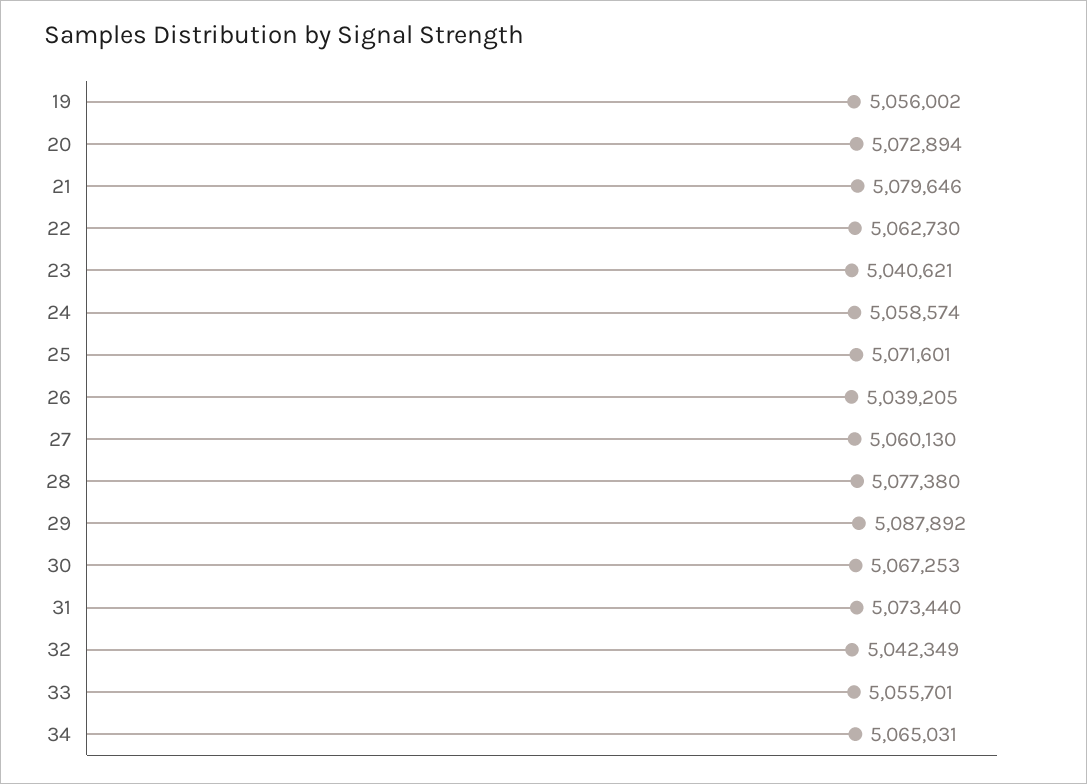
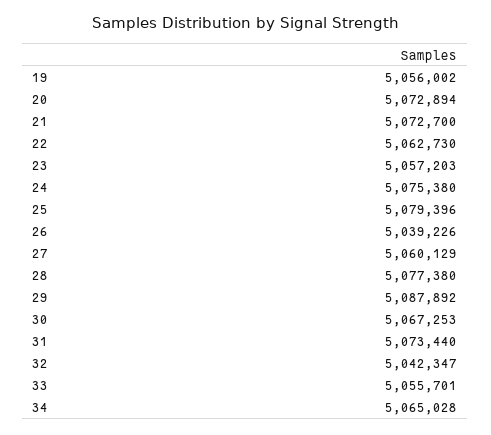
21: 5079646 -> 5072700
23: 5040621 -> 5057203
24: 5058574 -> 5075380
25: 5071601 -> 5079396
26: 5039205 -> 5039226
27: 5060130 -> 5060129
32: 5042349 -> 5042347
34: 5065031 -> 5065028

